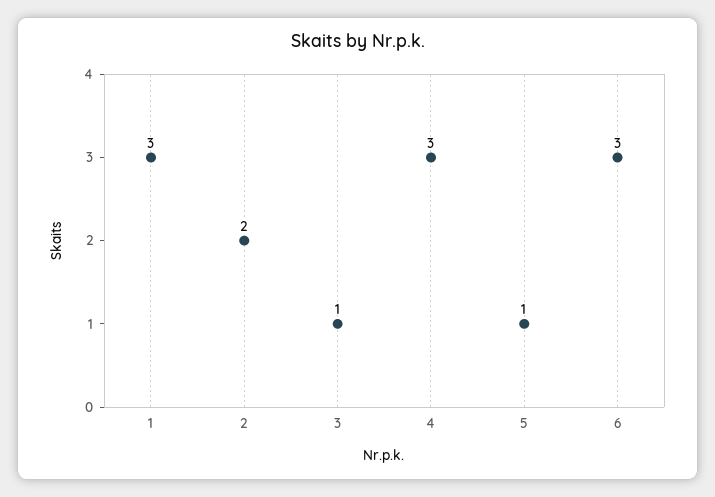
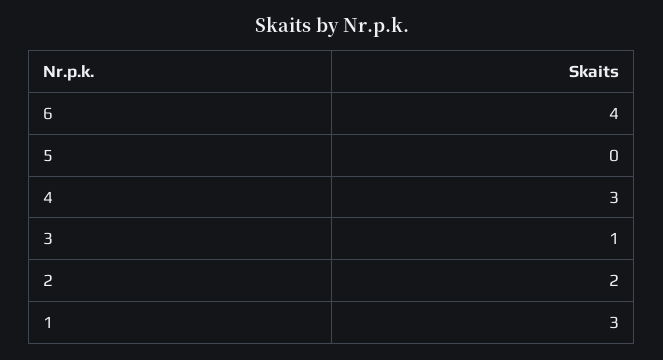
5: 1 -> 0
6: 3 -> 4

